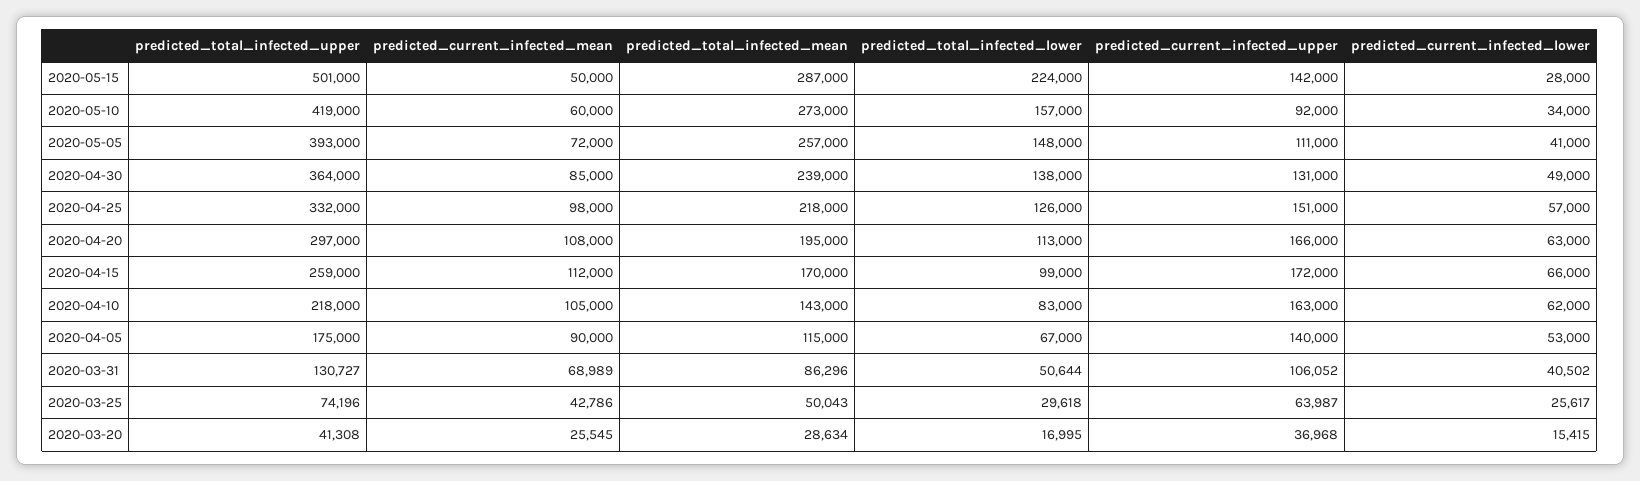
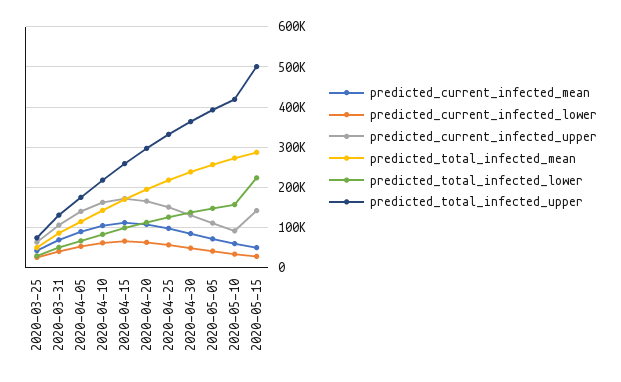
predicted_total_infected_upper, 2020-03-20: 41308 -> none
predicted_current_infected_mean, 2020-03-20: 25545 -> none
predicted_total_infected_mean, 2020-03-20: 28634 -> none
predicted_total_infected_lower, 2020-03-20: 16995 -> none
predicted_current_infected_upper, 2020-03-20: 36968 -> none
predicted_current_infected_lower, 2020-03-20: 15415 -> none

